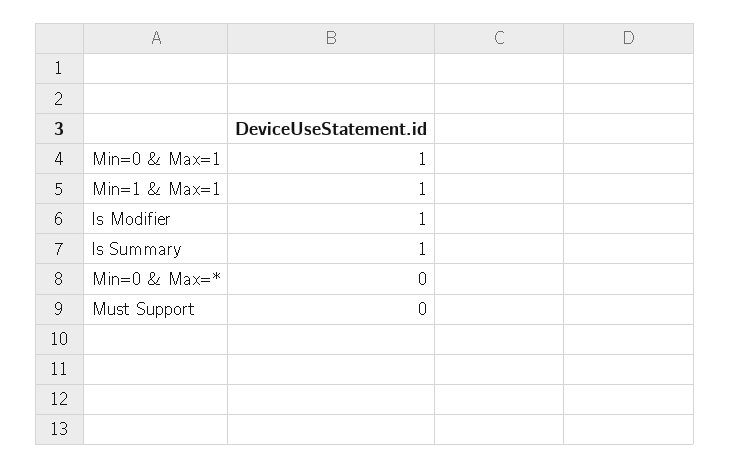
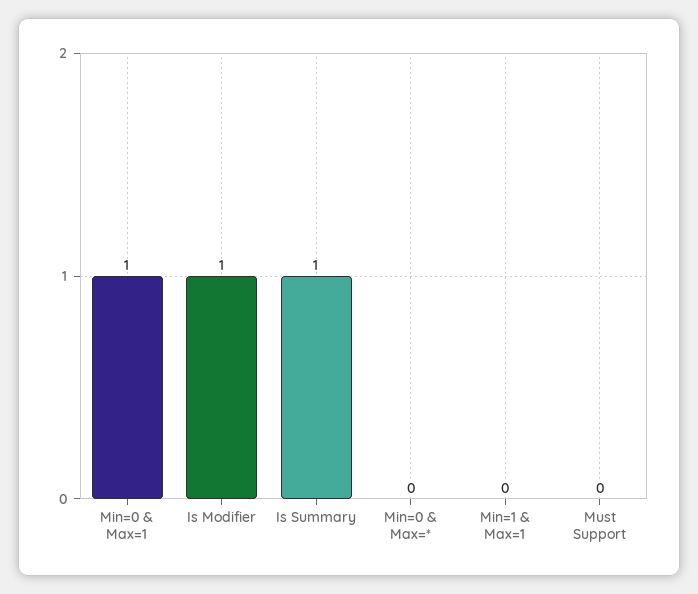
Min=1 & Max=1: 1 -> 0

